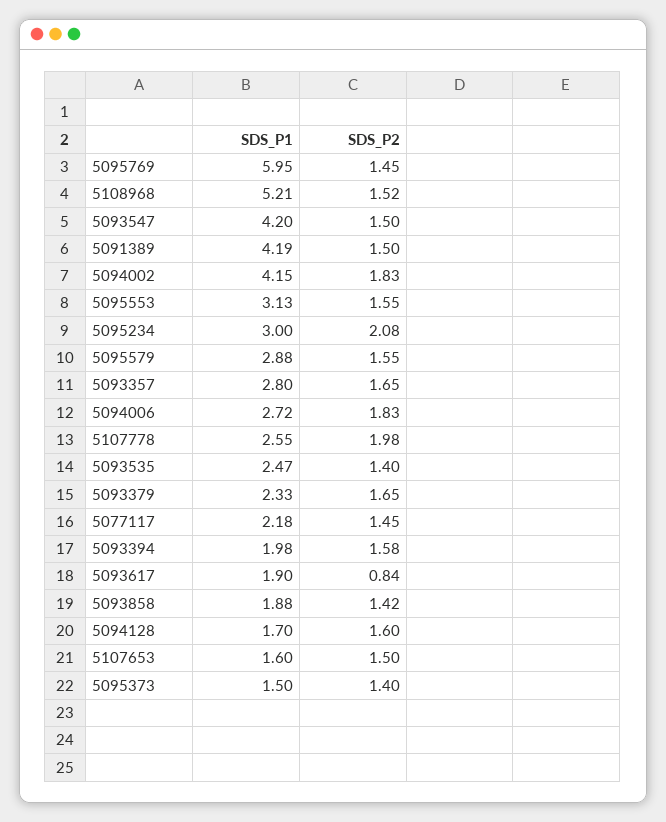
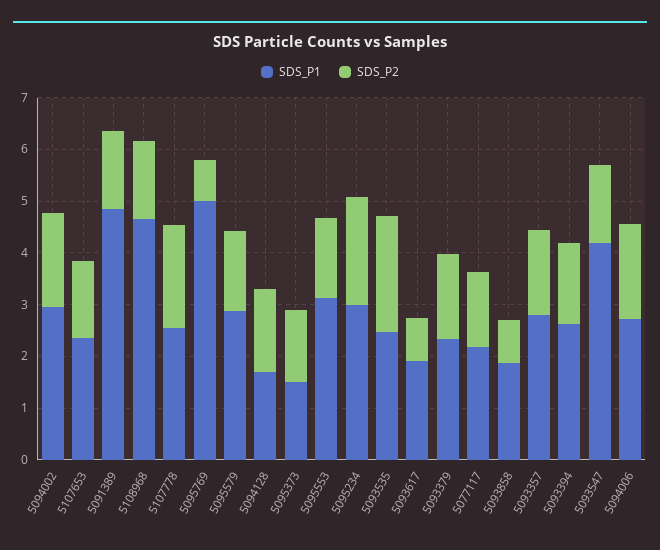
SDS_P1, 5095769: 5.95 -> 5
SDS_P2, 5095769: 1.45 -> 0.8
SDS_P1, 5108968: 5.21 -> 4.6
SDS_P1, 5091389: 4.19 -> 4.8
SDS_P1, 5094002: 4.15 -> 3
SDS_P2, 5093535: 1.4 -> 2.2
SDS_P1, 5093394: 1.98 -> 2.6
SDS_P2, 5093858: 1.42 -> 0.8
SDS_P1, 5107653: 1.6 -> 2.4

